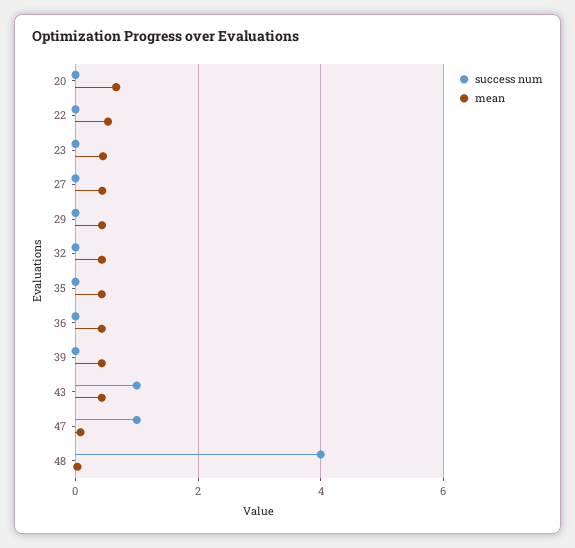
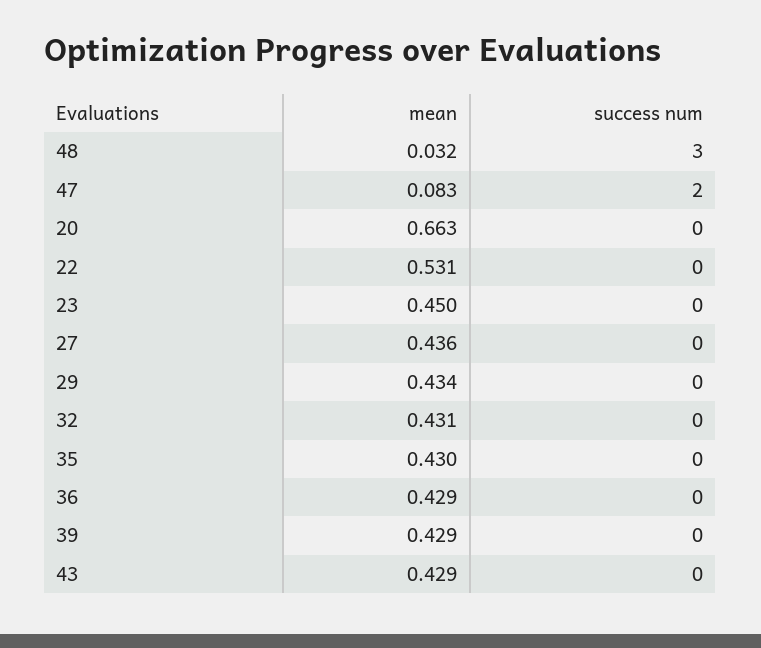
success num, 43: 1 -> 0
success num, 47: 1 -> 2
success num, 48: 4 -> 3

